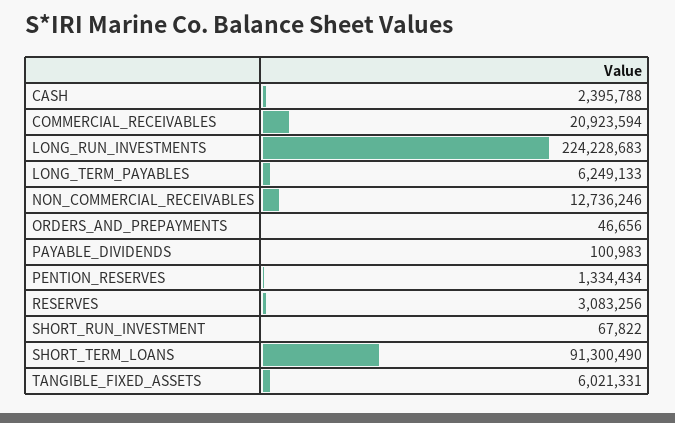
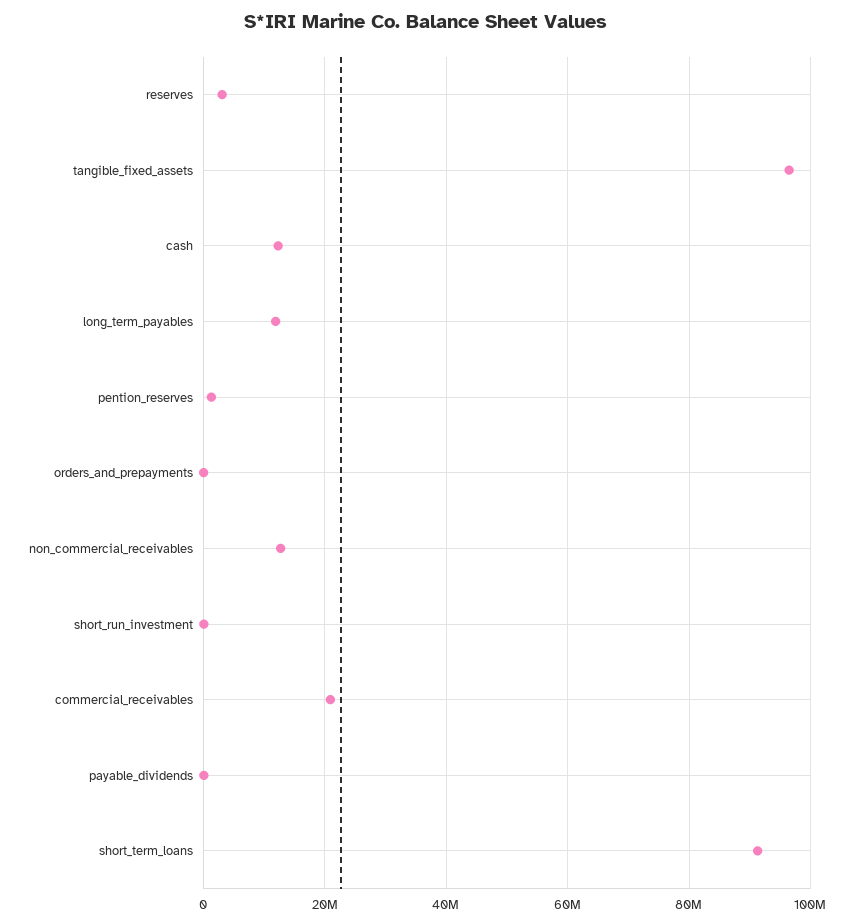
CASH: 2395788 -> 12000000
LONG_RUN_INVESTMENTS: 224228683 -> none
LONG_TERM_PAYABLES: 6249133 -> 12000000
TANGIBLE_FIXED_ASSETS: 6021331 -> 96000000

